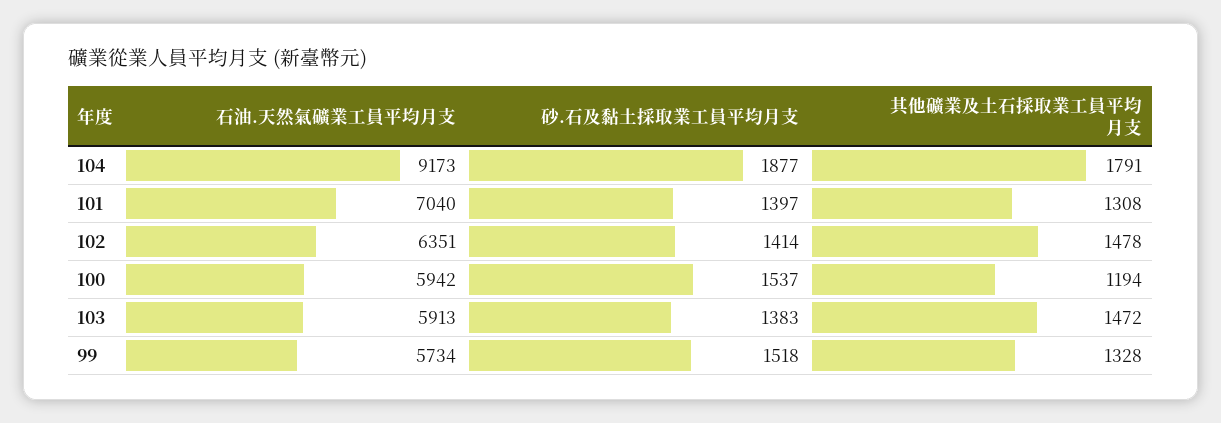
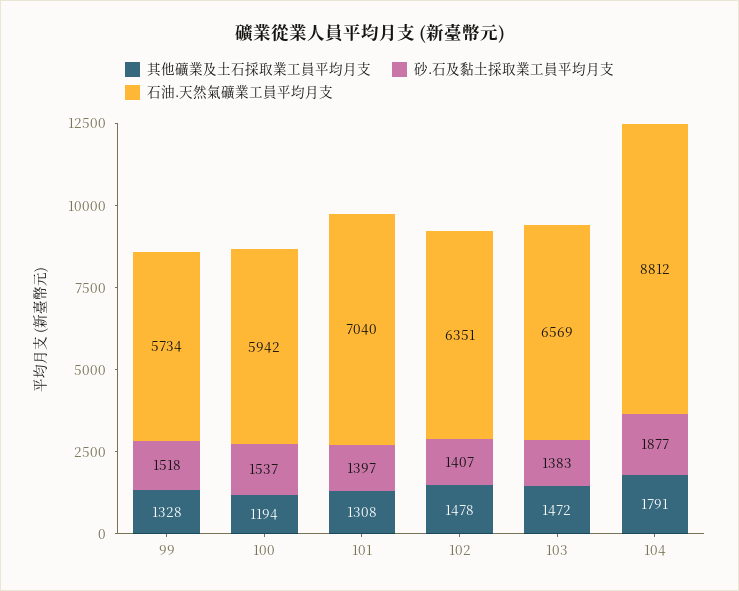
石油.天然氣礦業工員平均月支, 104: 9173 -> 8812
砂.石及黏土採取業工員平均月支, 102: 1414 -> 1407
石油.天然氣礦業工員平均月支, 103: 5913 -> 6569

